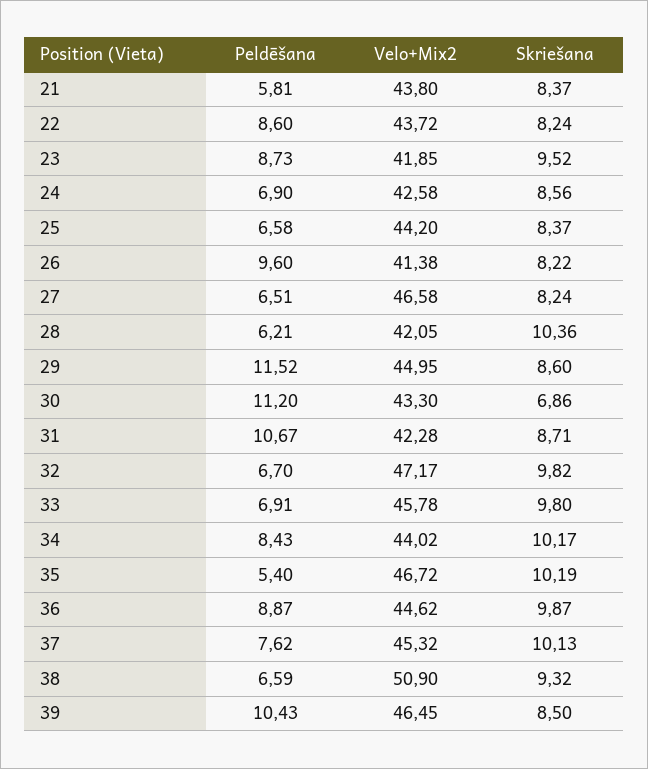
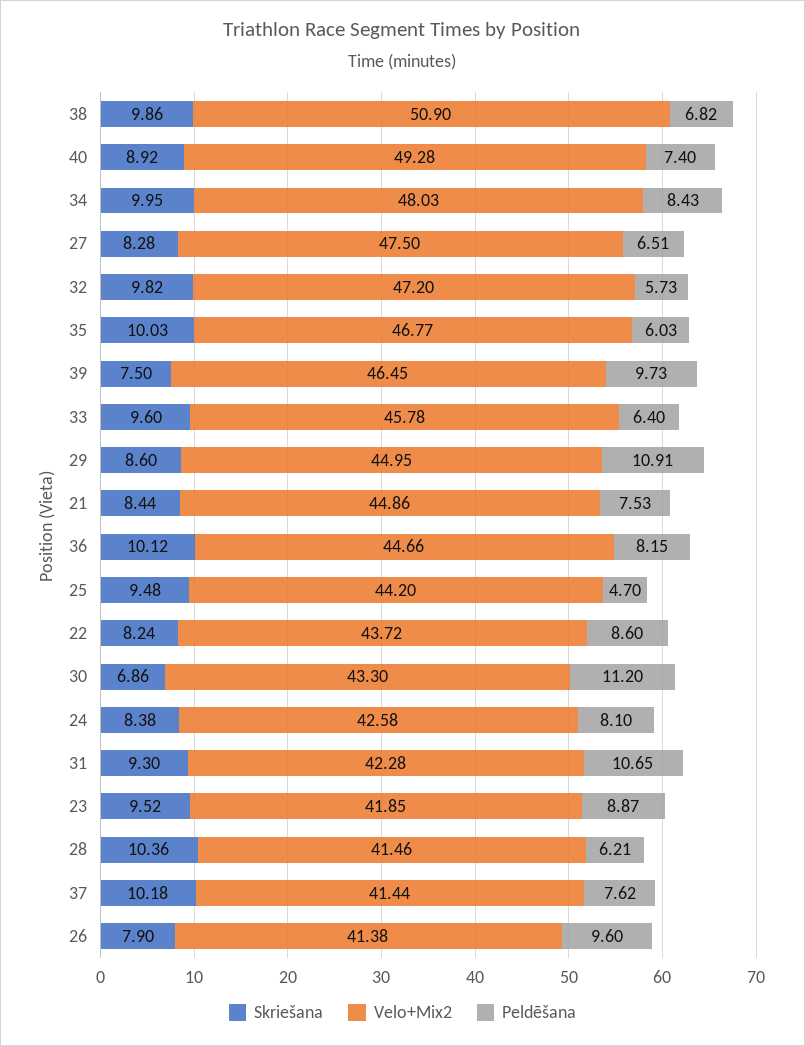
Peldēšana, 21: 5.81 -> 7.53
Velo+Mix2, 21: 43.8 -> 44.86
Skriešana, 21: 8.37 -> 8.44
Peldēšana, 23: 8.73 -> 8.87
Peldēšana, 24: 6.9 -> 8.1
Skriešana, 24: 8.56 -> 8.38
Peldēšana, 25: 6.58 -> 4.7
Skriešana, 25: 8.37 -> 9.48
Skriešana, 26: 8.22 -> 7.9
Velo+Mix2, 27: 46.58 -> 47.5
Skriešana, 27: 8.24 -> 8.28
Velo+Mix2, 28: 42.05 -> 41.46
Peldēšana, 29: 11.52 -> 10.91
Peldēšana, 31: 10.67 -> 10.65
Skriešana, 31: 8.71 -> 9.3
Peldēšana, 32: 6.7 -> 5.73
Velo+Mix2, 32: 47.17 -> 47.2
Peldēšana, 33: 6.91 -> 6.4
Skriešana, 33: 9.8 -> 9.6
Velo+Mix2, 34: 44.02 -> 48.03
Skriešana, 34: 10.17 -> 9.95
Peldēšana, 35: 5.4 -> 6.03
Velo+Mix2, 35: 46.72 -> 46.77
Skriešana, 35: 10.19 -> 10.03
Peldēšana, 36: 8.87 -> 8.15
Velo+Mix2, 36: 44.62 -> 44.66
Skriešana, 36: 9.87 -> 10.12
Velo+Mix2, 37: 45.32 -> 41.44
Skriešana, 37: 10.13 -> 10.18
Peldēšana, 38: 6.59 -> 6.82
Skriešana, 38: 9.32 -> 9.86
Peldēšana, 39: 10.43 -> 9.73
Skriešana, 39: 8.5 -> 7.5
Skriešana, 40: none -> 8.92
Velo+Mix2, 40: none -> 49.28
Peldēšana, 40: none -> 7.4

